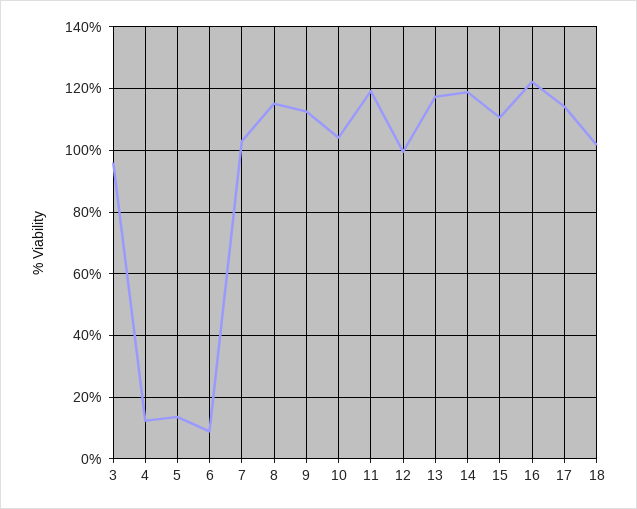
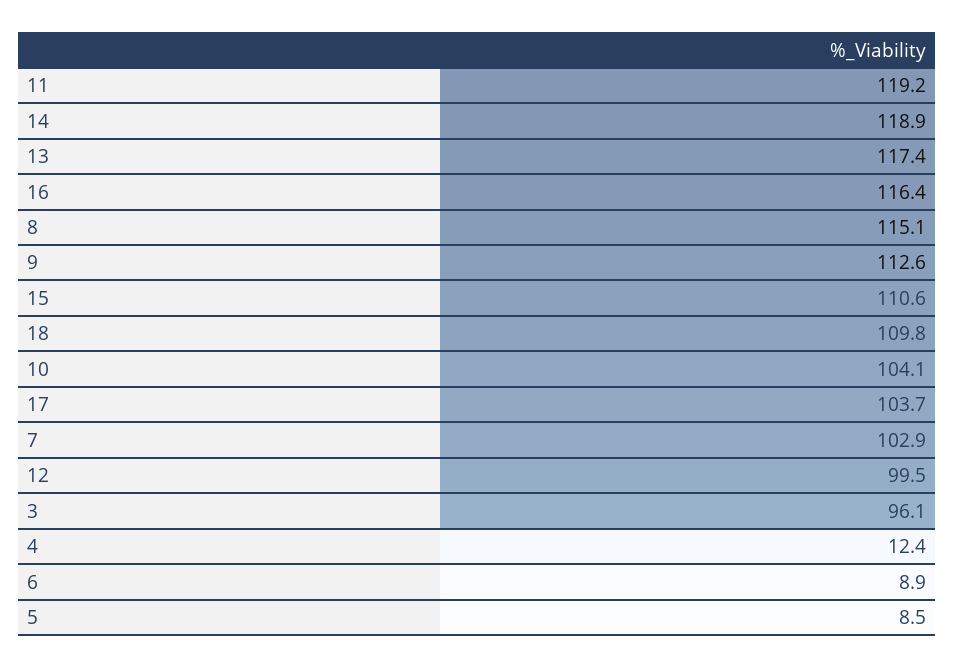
5: 14 -> 8.5
16: 122 -> 116.4
17: 114 -> 103.7
18: 102 -> 109.8

